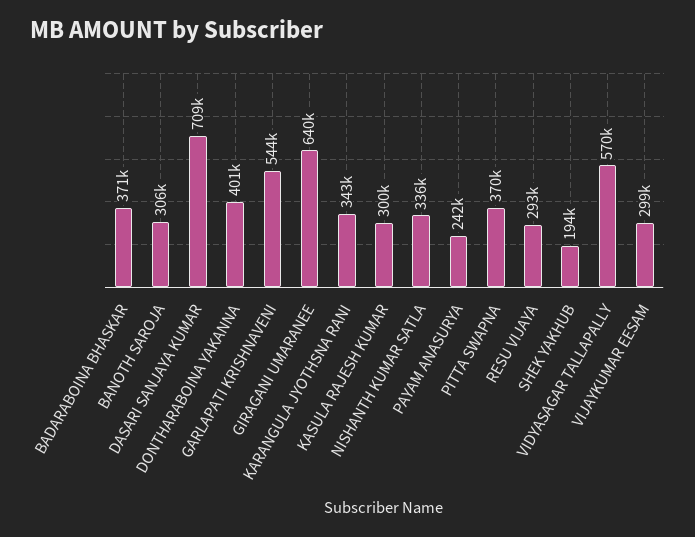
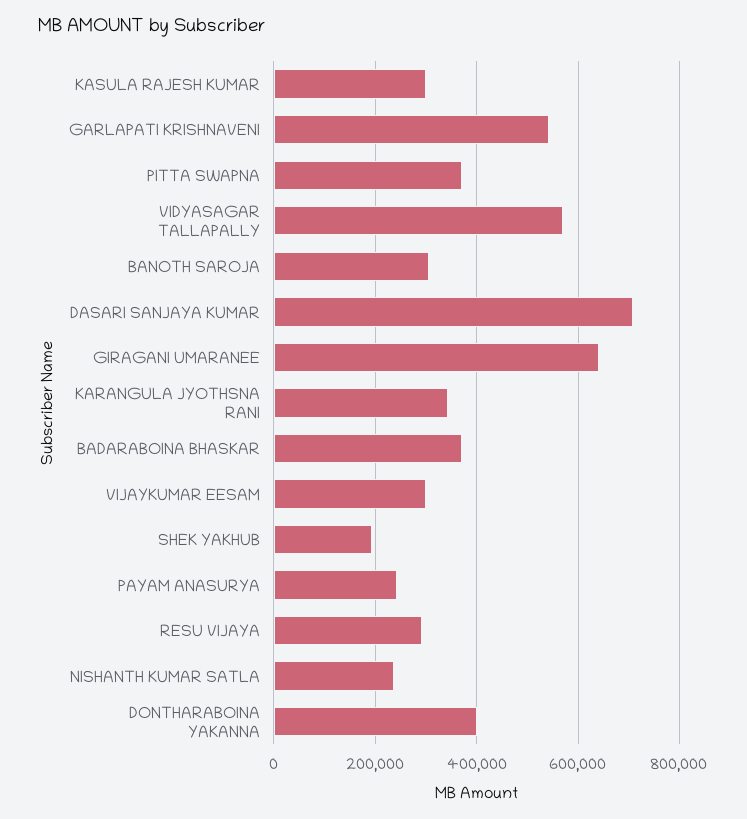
NISHANTH KUMAR SATLA: 336000 -> 240000

